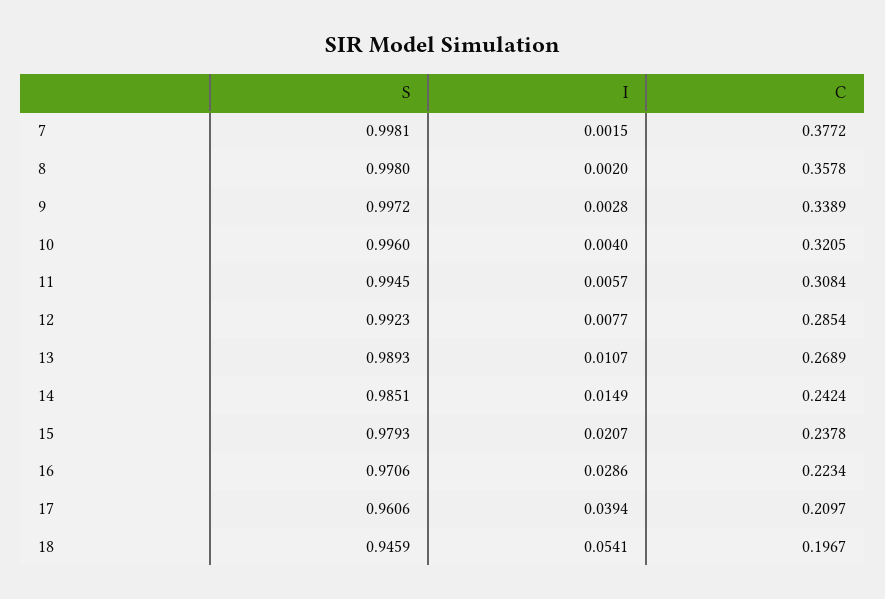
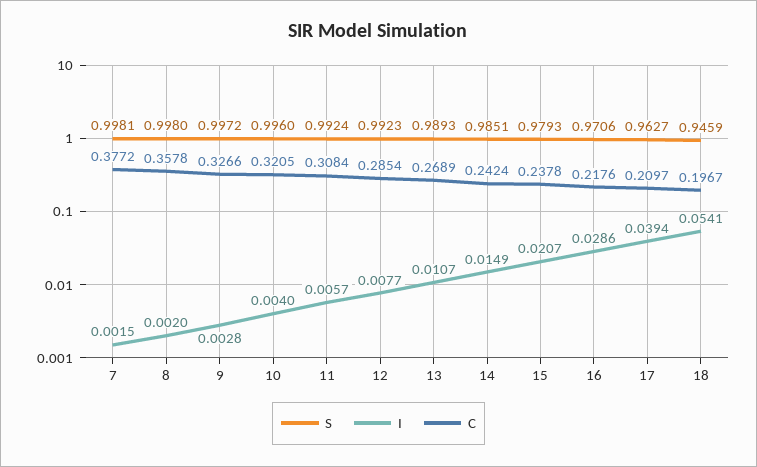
C, 9: 0.3389 -> 0.3266
S, 11: 0.9945 -> 0.9924
C, 16: 0.2234 -> 0.2176
S, 17: 0.9606 -> 0.9627

